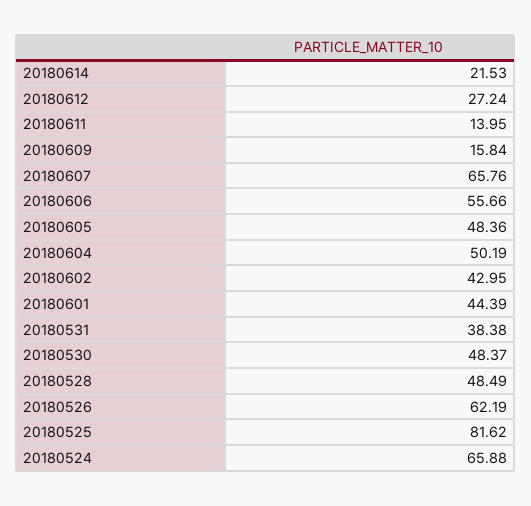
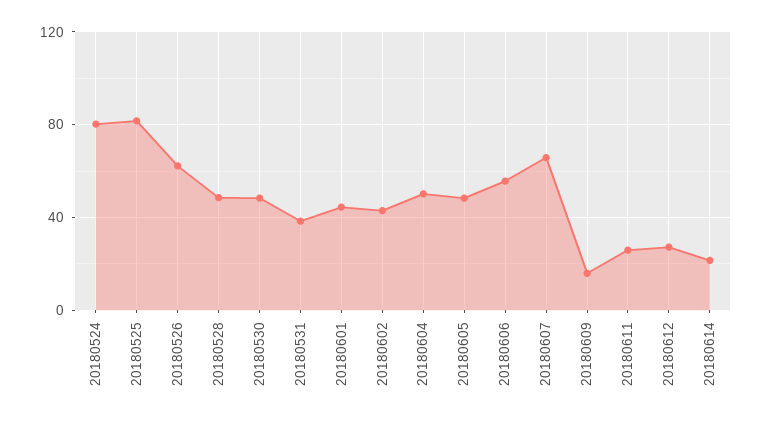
20180611: 13.95 -> 25
20180524: 65.88 -> 80

